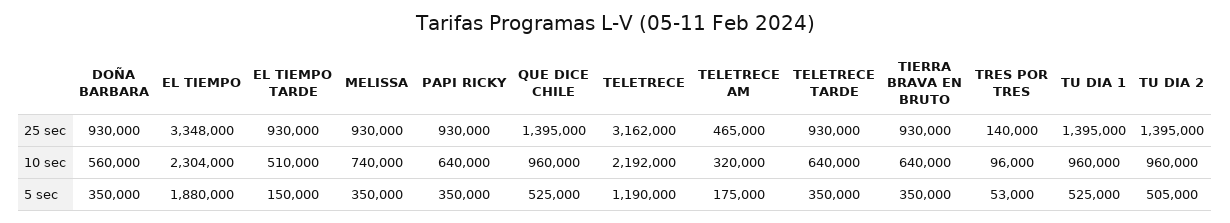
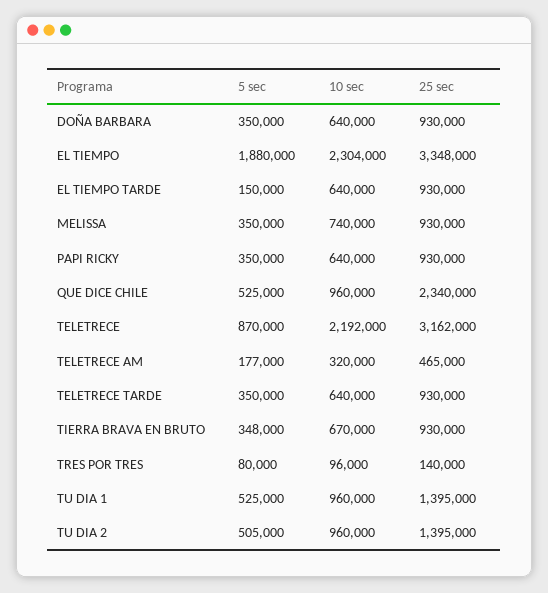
QUE DICE CHILE, 25 sec: 1395000 -> 2340000
DOÑA BARBARA, 10 sec: 560000 -> 640000
EL TIEMPO TARDE, 10 sec: 510000 -> 640000
TIERRA BRAVA EN BRUTO, 10 sec: 640000 -> 670000
TELETRECE, 5 sec: 1190000 -> 870000
TELETRECE AM, 5 sec: 175000 -> 177000
TIERRA BRAVA EN BRUTO, 5 sec: 350000 -> 348000
TRES POR TRES, 5 sec: 53000 -> 80000

